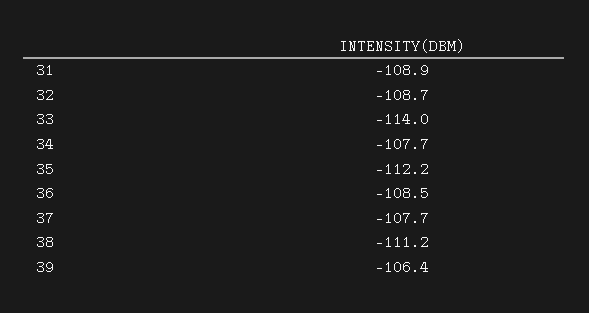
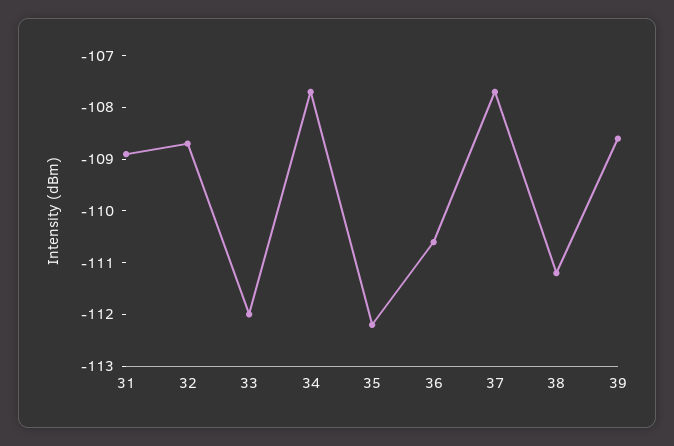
33: -114 -> -112
36: -108.5 -> -110.5
39: -106.4 -> -108.5

